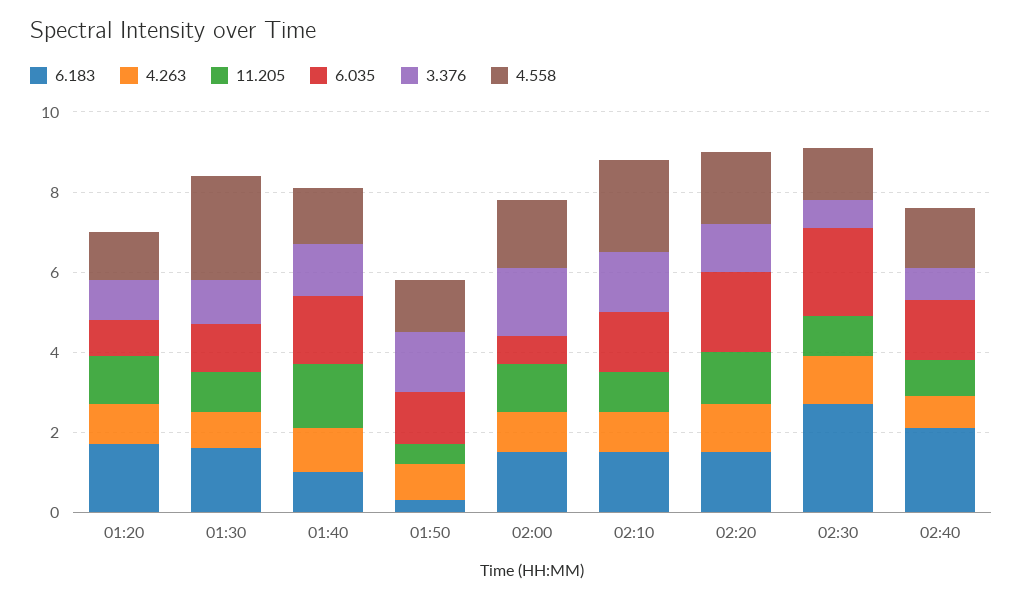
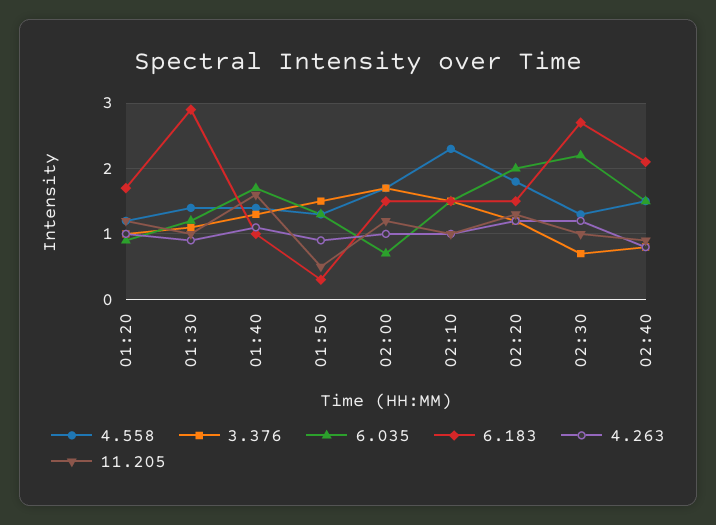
6.183, 01:30: 1.5 -> 2.9
4.558, 01:30: 2.5 -> 1.4

